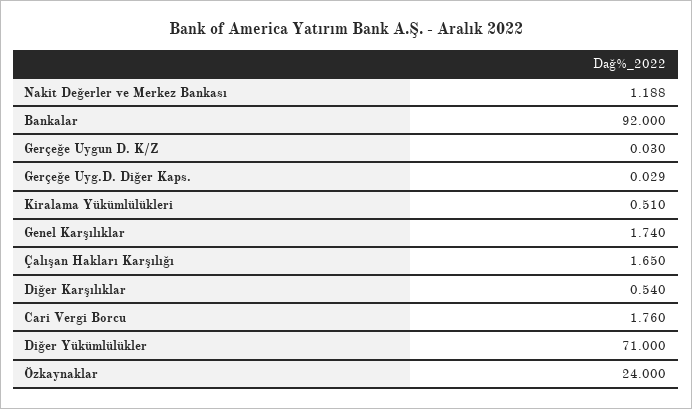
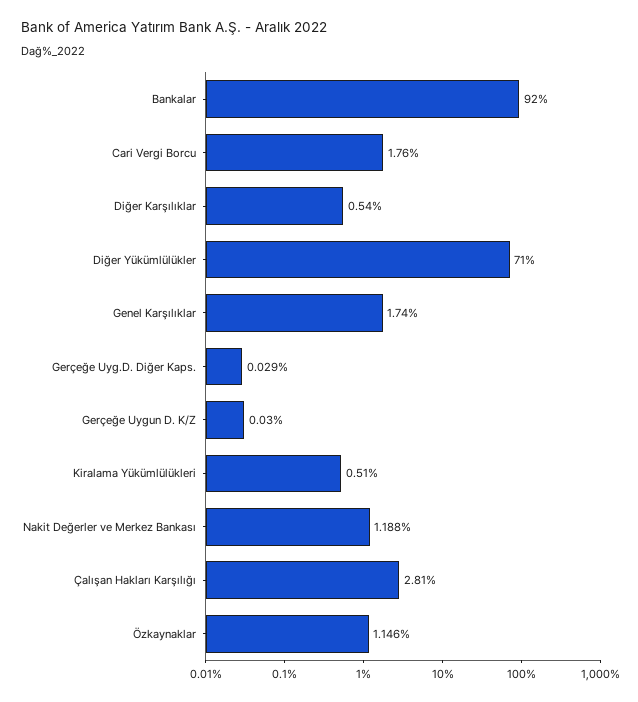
Çalışan Hakları Karşılığı: 1.65 -> 2.81
Özkaynaklar: 24 -> 1.146

